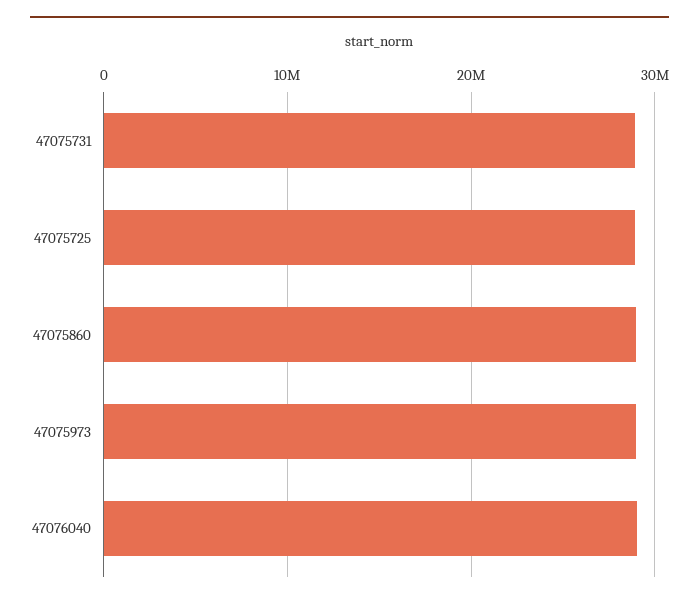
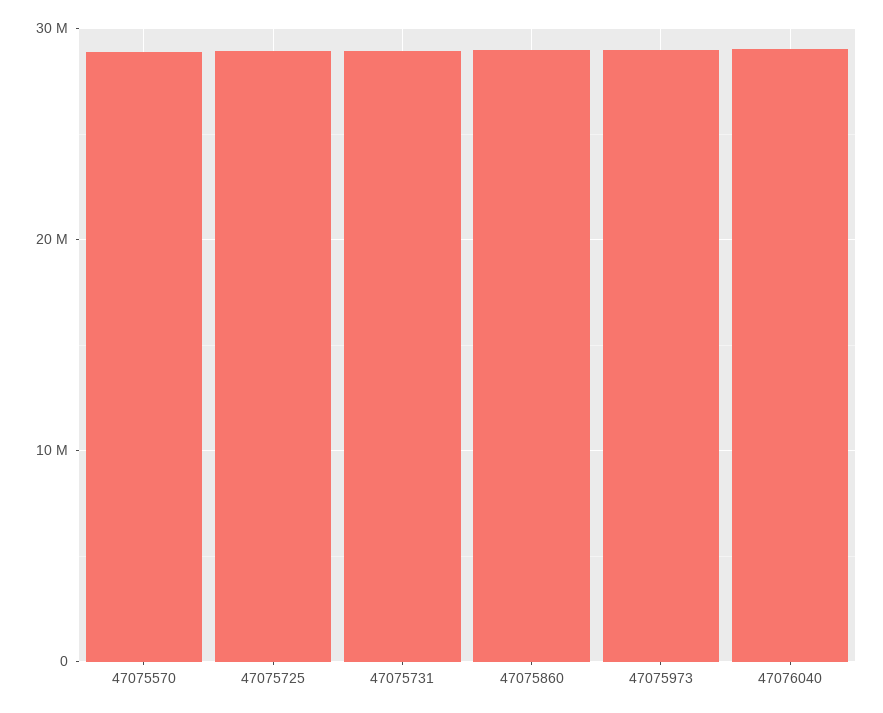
47075570: none -> 29000000

